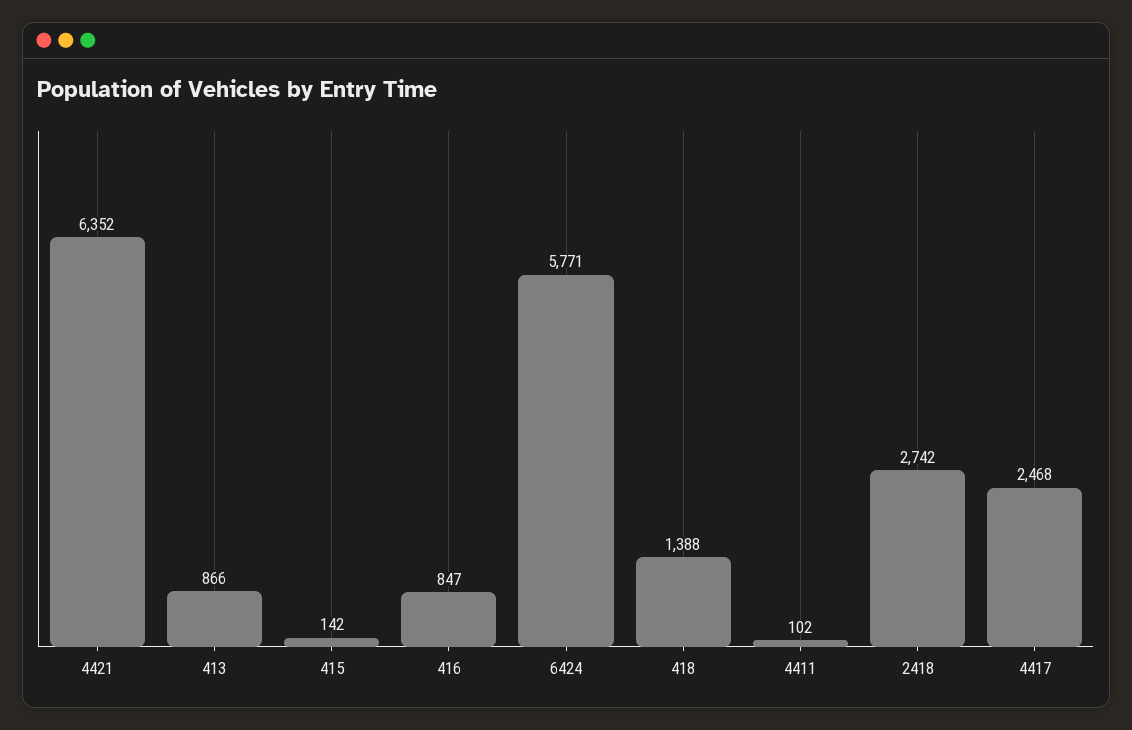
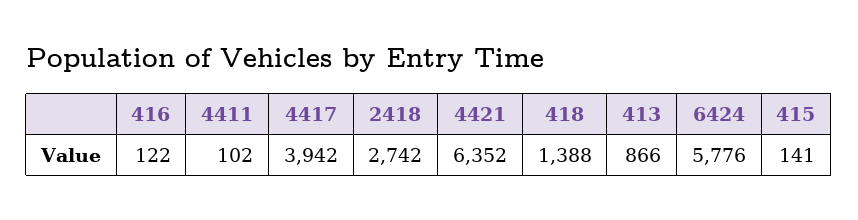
415: 142 -> 141
416: 847 -> 122
6424: 5771 -> 5776
4417: 2468 -> 3942

